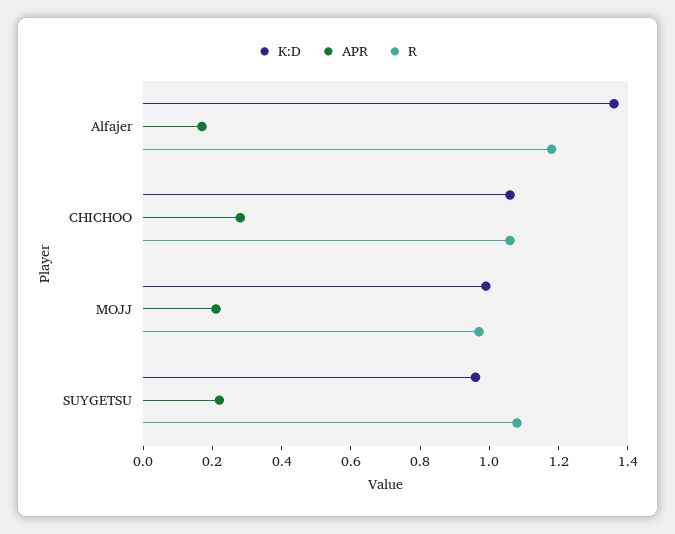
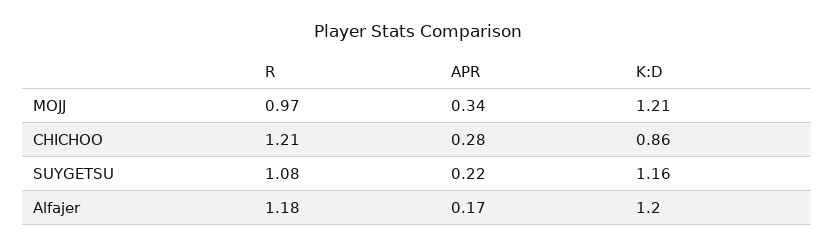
K:D, Alfajer: 1.35 -> 1.2
K:D, CHICHOO: 1.05 -> 0.86
R, CHICHOO: 1.05 -> 1.21
K:D, MOJJ: 1 -> 1.21
APR, MOJJ: 0.2 -> 0.34
K:D, SUYGETSU: 0.95 -> 1.16

